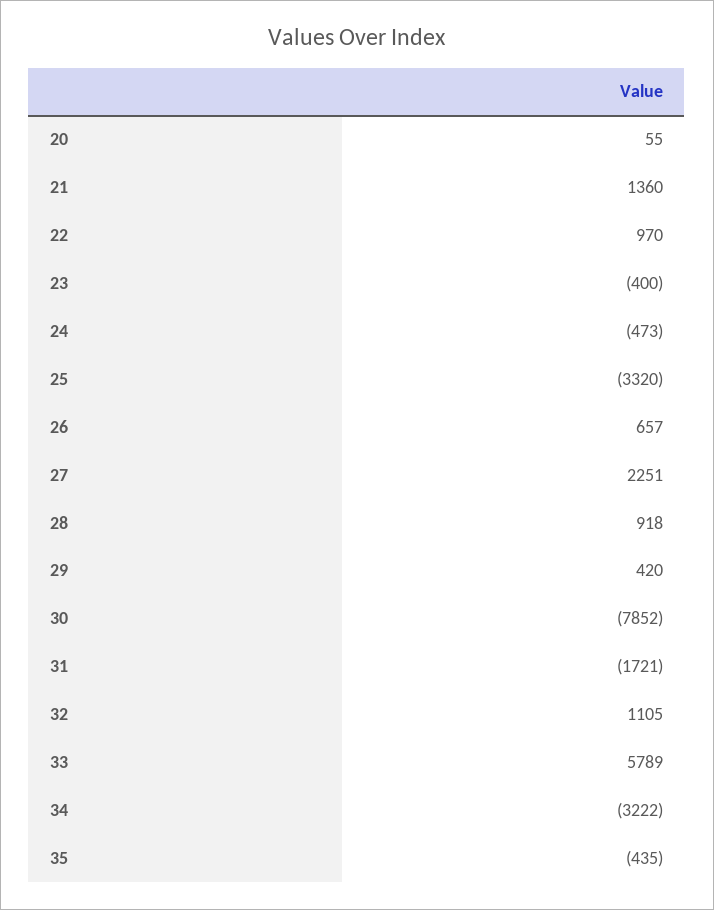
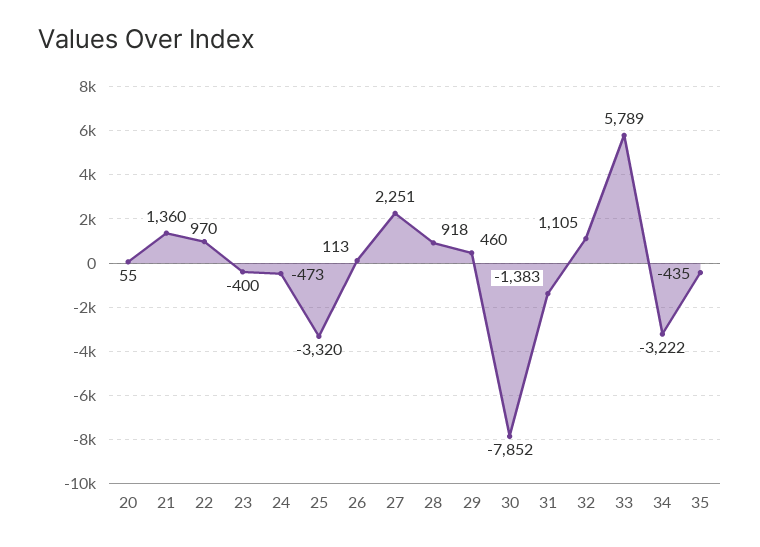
26: 657 -> 113
29: 420 -> 460
31: -1721 -> -1383

